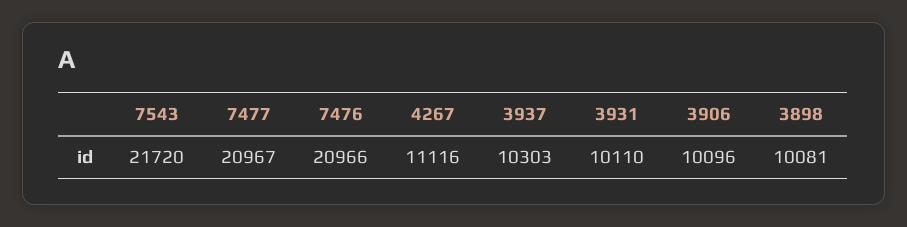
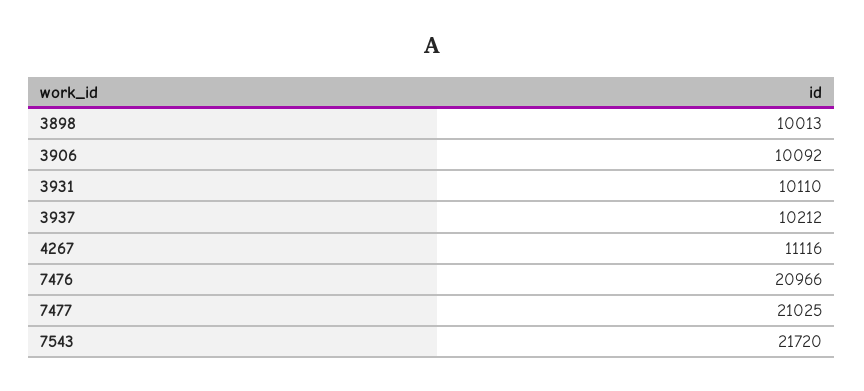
7477: 20967 -> 21025
3937: 10303 -> 10212
3906: 10096 -> 10092
3898: 10081 -> 10013

